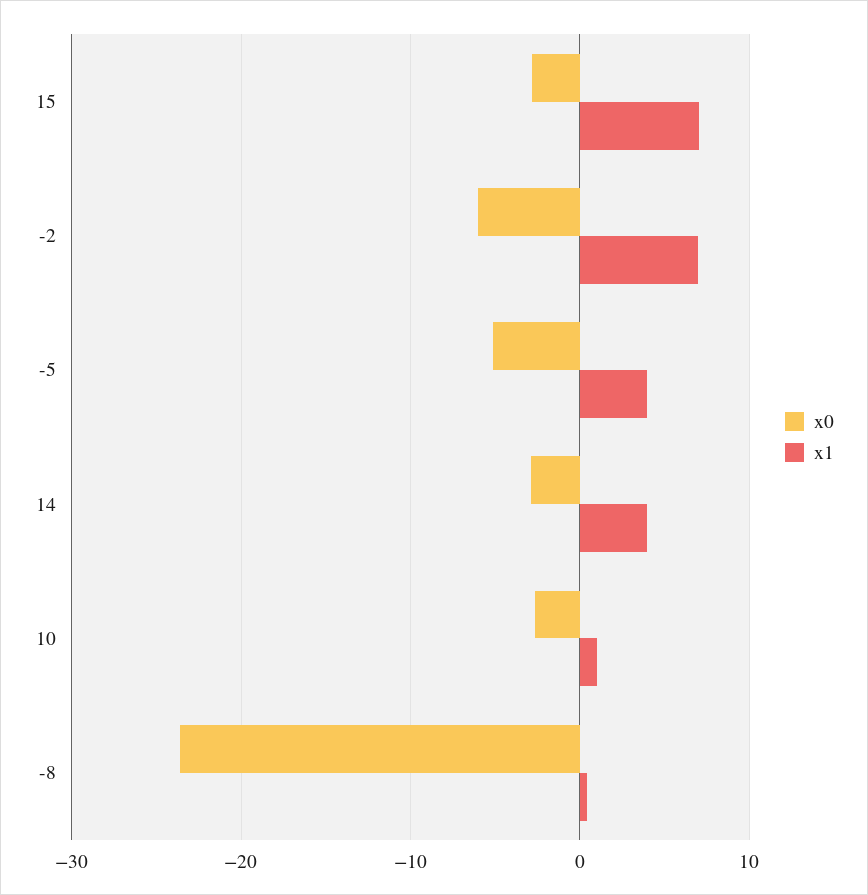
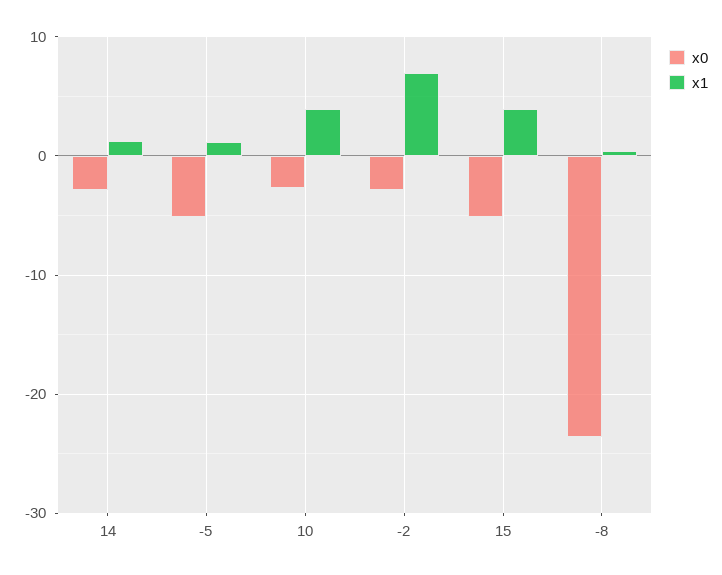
x0, 15: -3 -> -5
x1, 15: 7 -> 4
x0, -2: -6 -> -3
x1, -5: 4 -> 1
x1, 14: 4 -> 1
x1, 10: 1 -> 4

